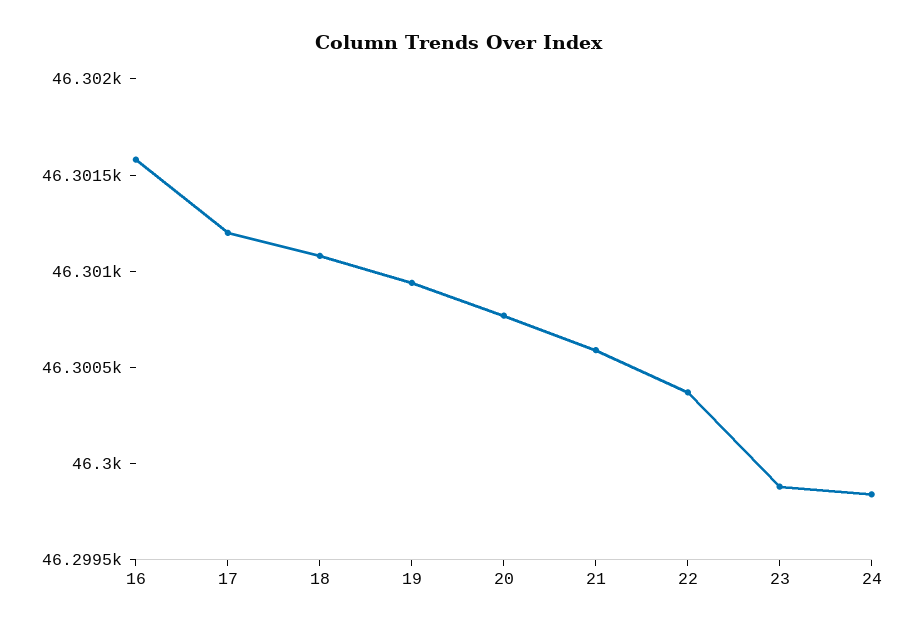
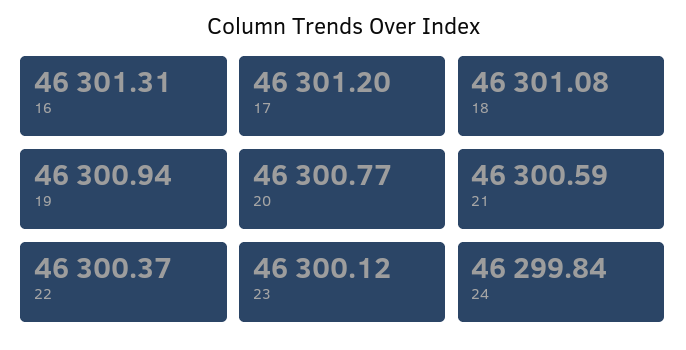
16: 46301.6 -> 46301.31
23: 46299.9 -> 46300.12

